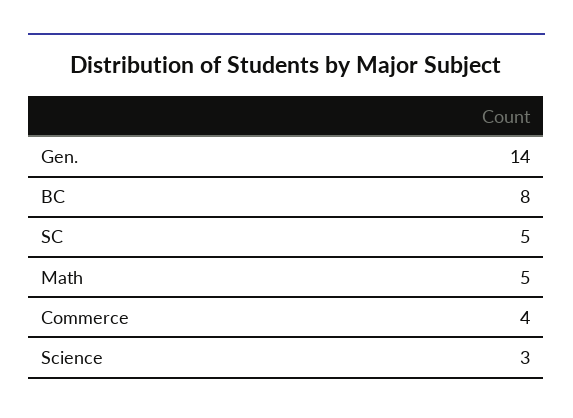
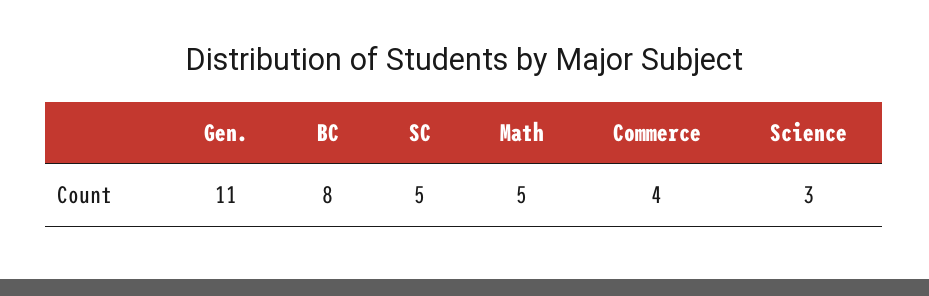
Gen.: 14 -> 11

